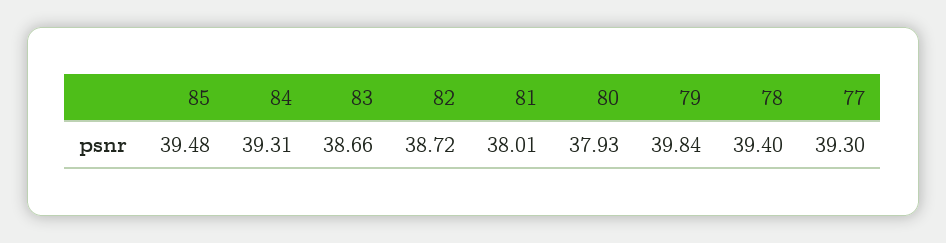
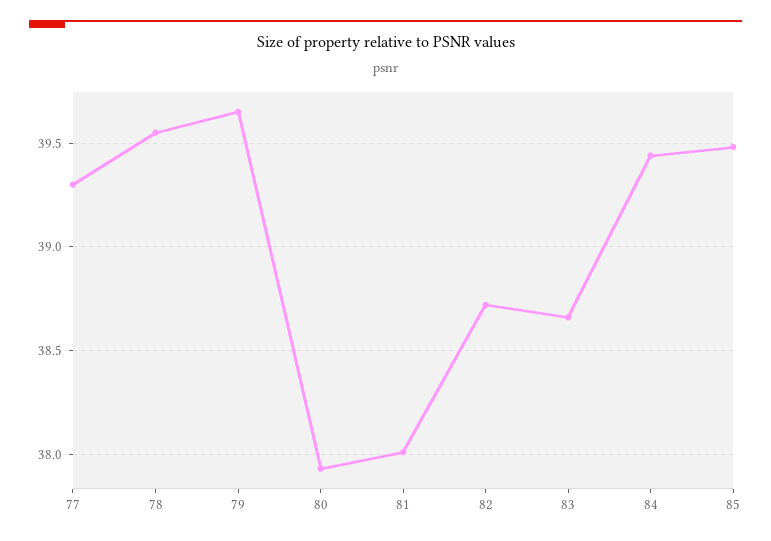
84: 39.31 -> 39.45
79: 39.84 -> 39.65
78: 39.4 -> 39.55

